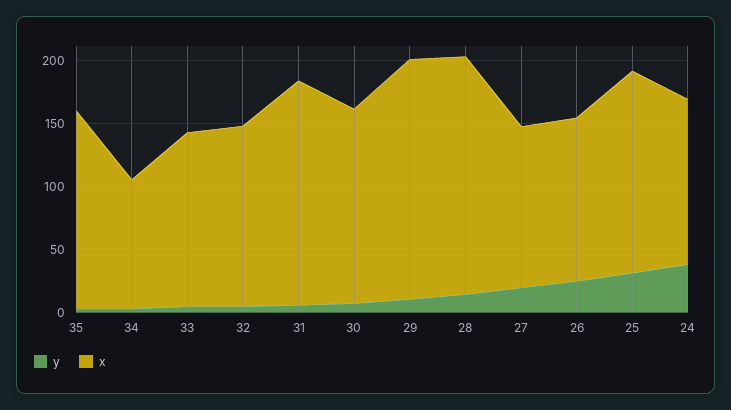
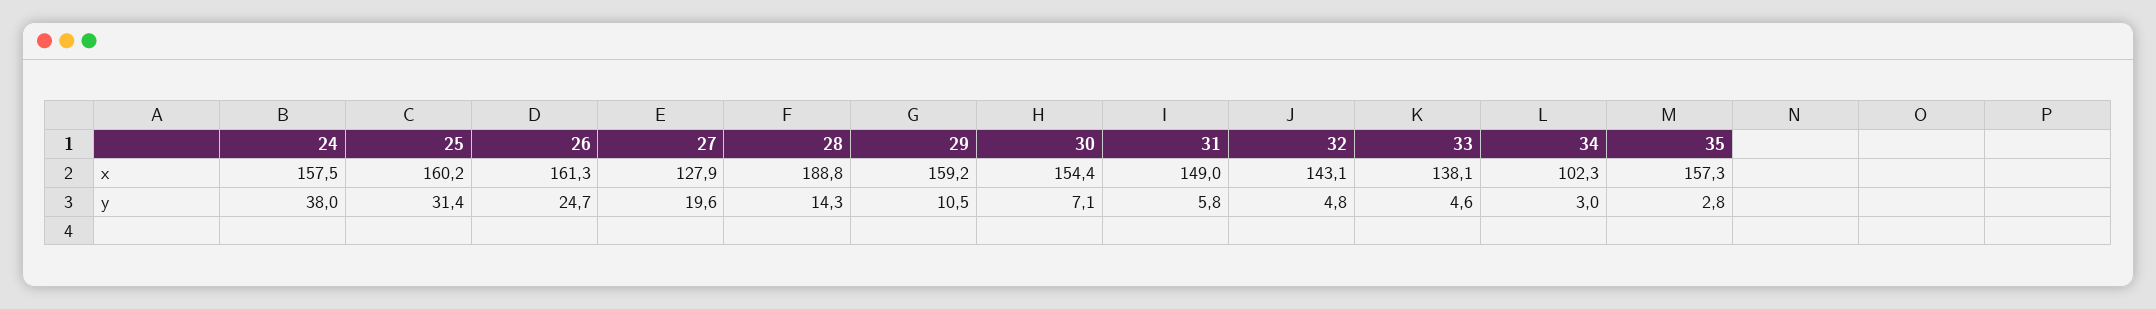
x, 31: 180 -> 149
x, 29: 190 -> 159.2
x, 26: 130 -> 161.3
x, 24: 130 -> 157.5

